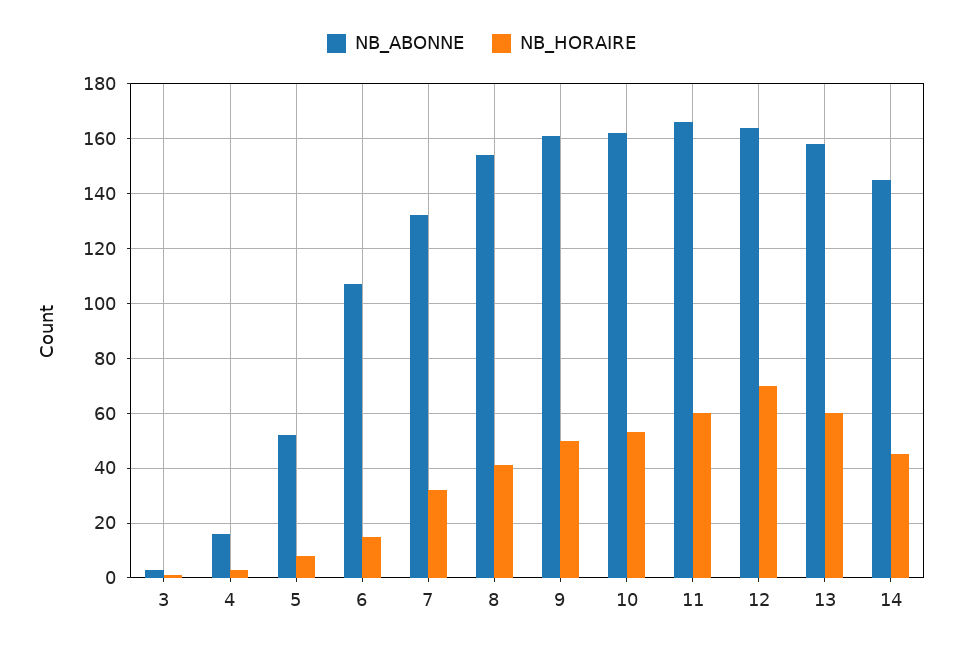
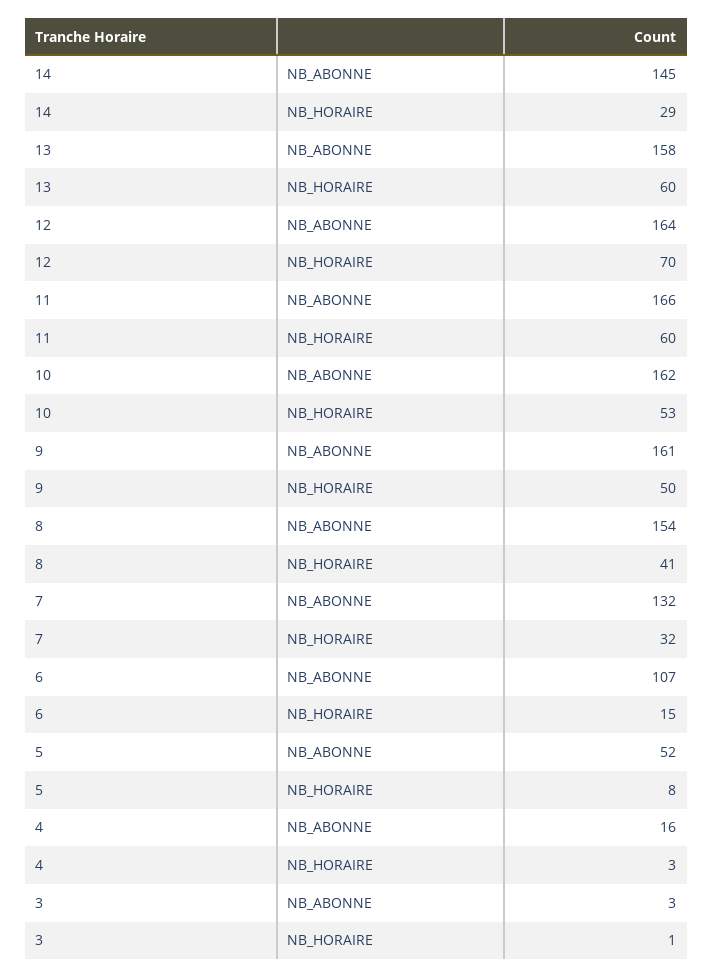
NB_HORAIRE, 14: 45 -> 29

